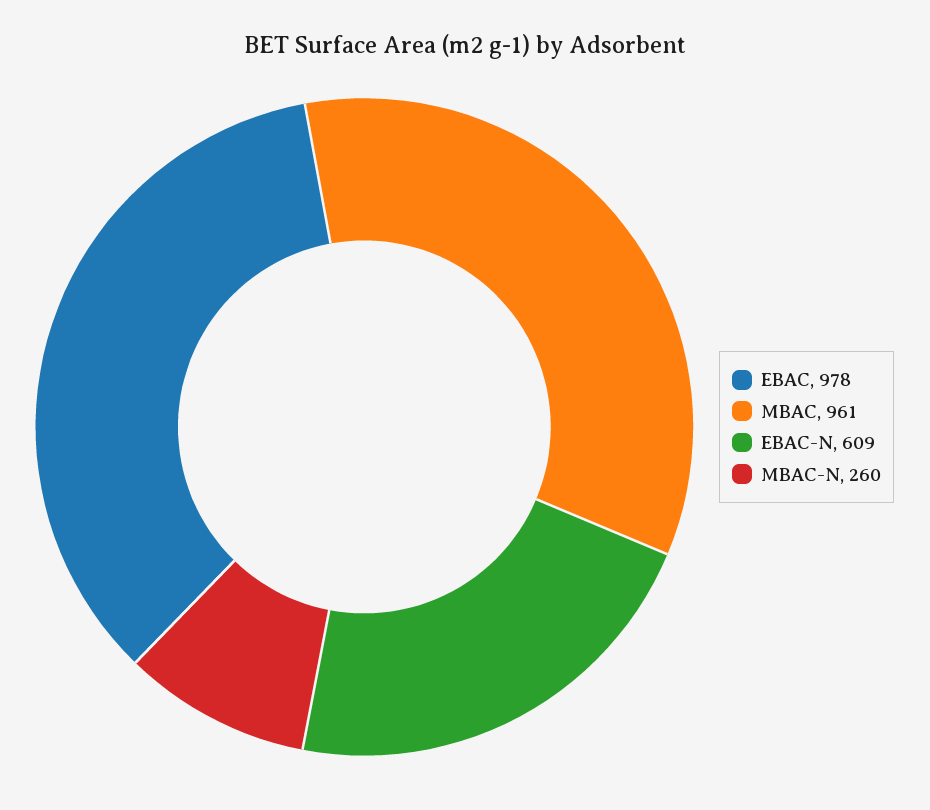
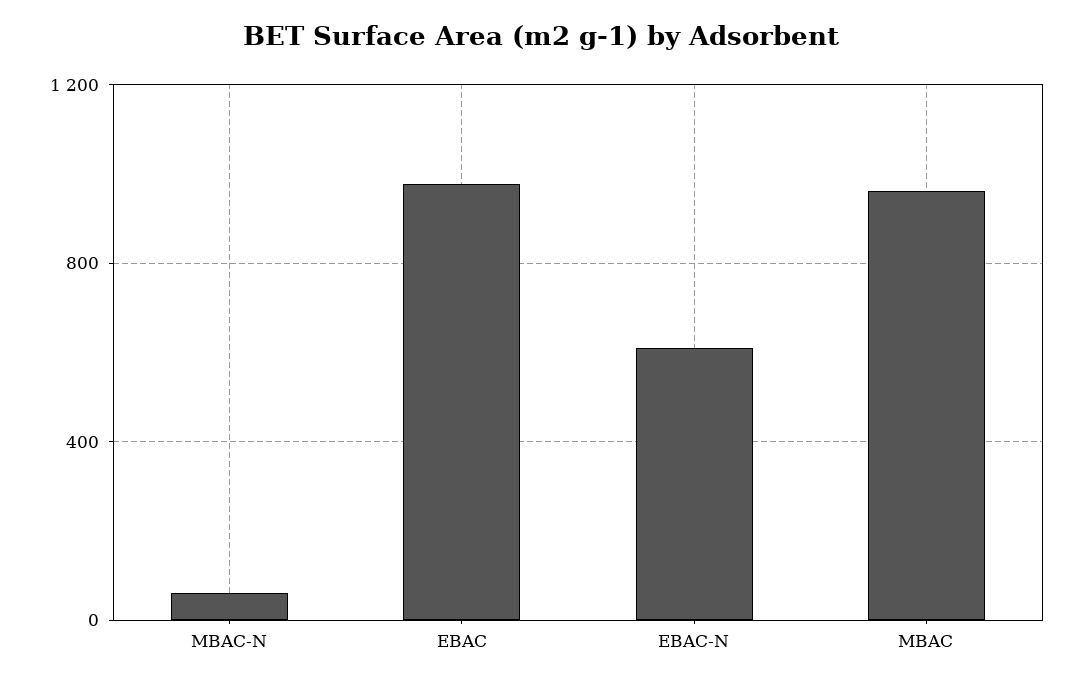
MBAC-N: 260 -> 50

